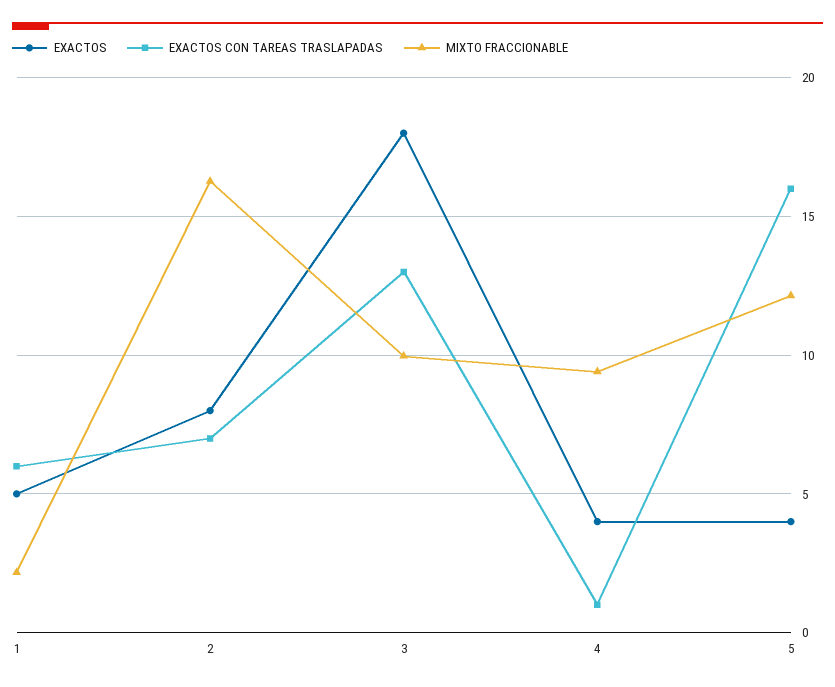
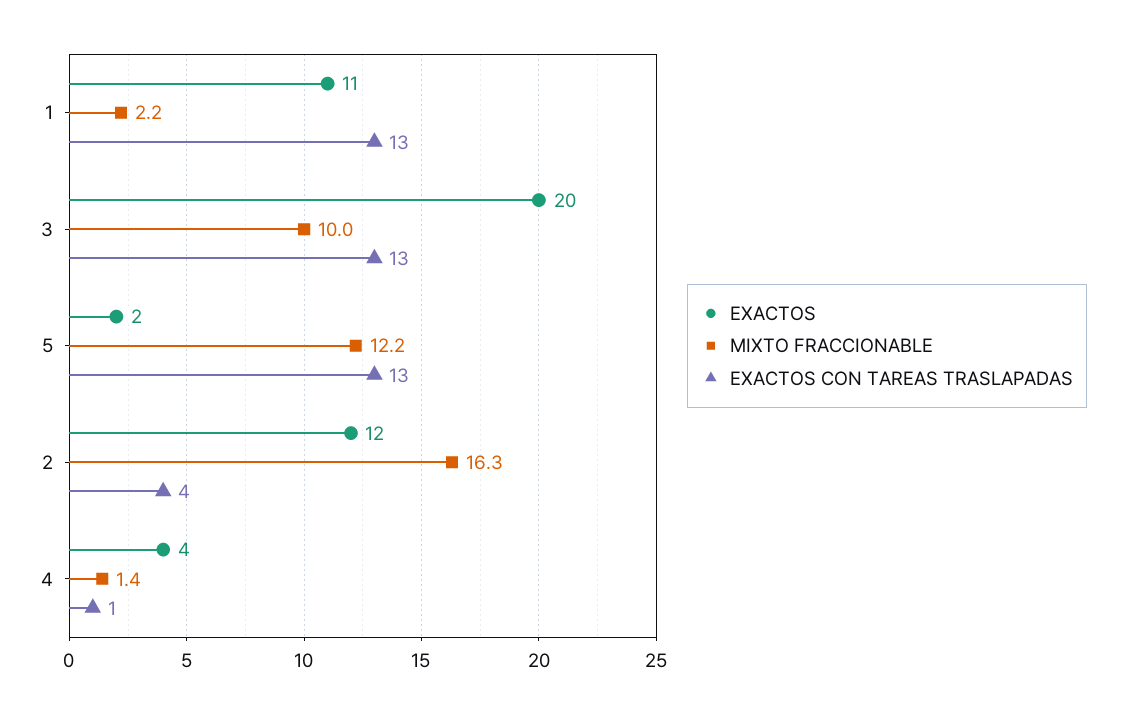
EXACTOS, 1: 5 -> 11
EXACTOS CON TAREAS TRASLAPADAS, 1: 6 -> 13
EXACTOS, 2: 8 -> 12
EXACTOS CON TAREAS TRASLAPADAS, 2: 7 -> 4
EXACTOS, 3: 18 -> 20
MIXTO FRACCIONABLE, 4: 9.5 -> 1.4
EXACTOS, 5: 4 -> 2
EXACTOS CON TAREAS TRASLAPADAS, 5: 16 -> 13

